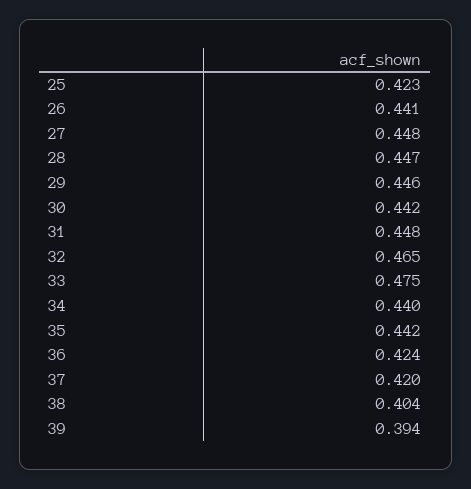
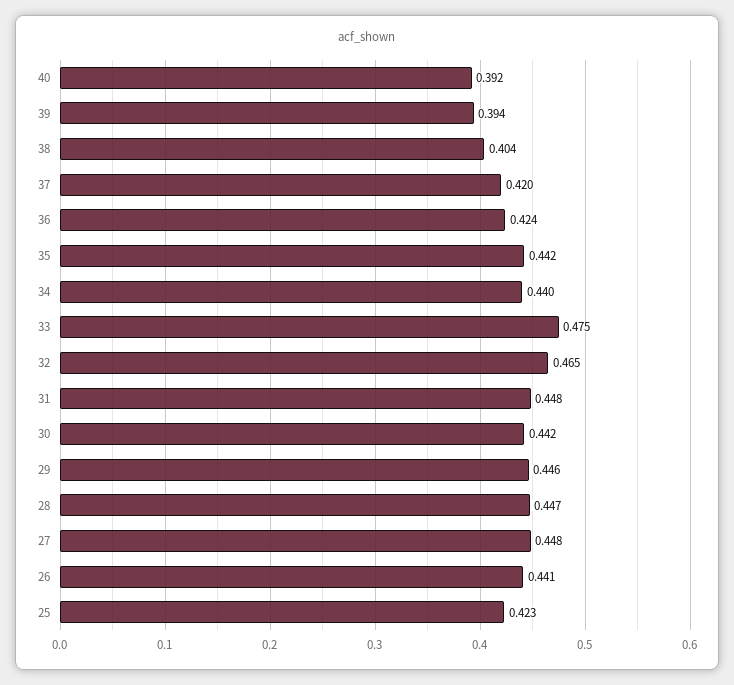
40: none -> 0.392

